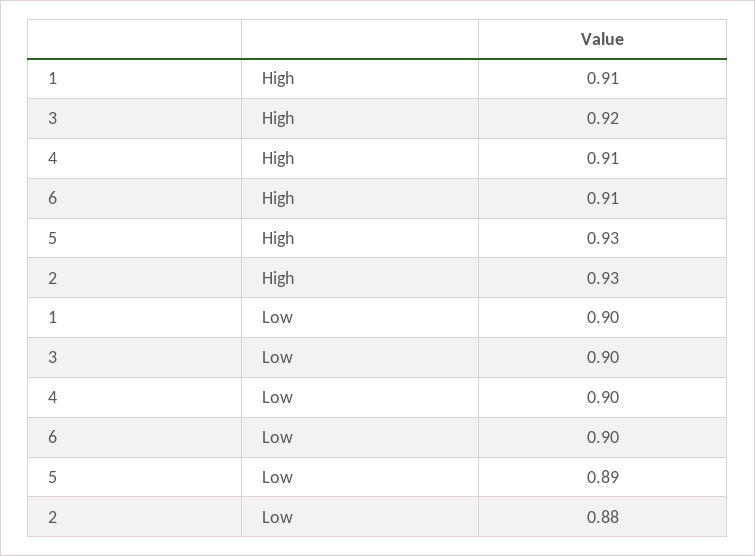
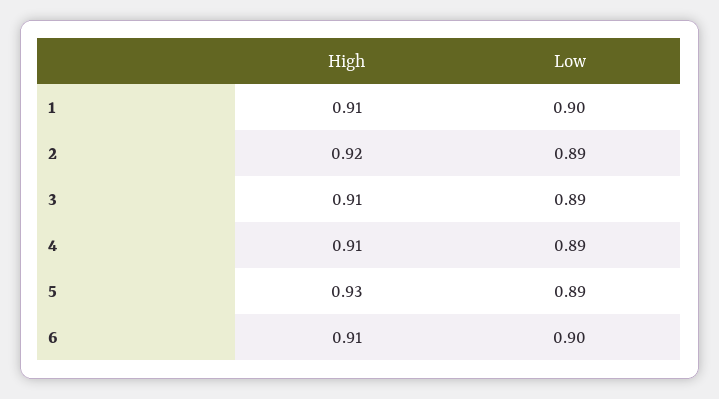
3, High: 0.92 -> 0.91
2, High: 0.93 -> 0.92
3, Low: 0.9 -> 0.89
4, Low: 0.9 -> 0.89
2, Low: 0.88 -> 0.89

